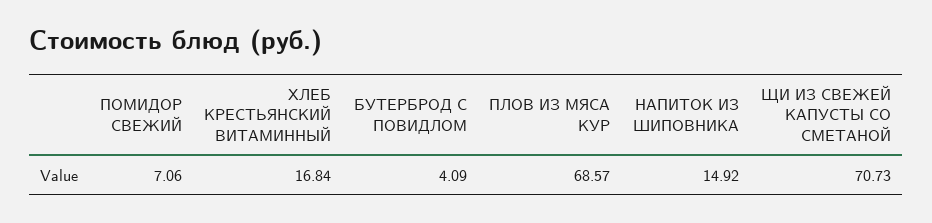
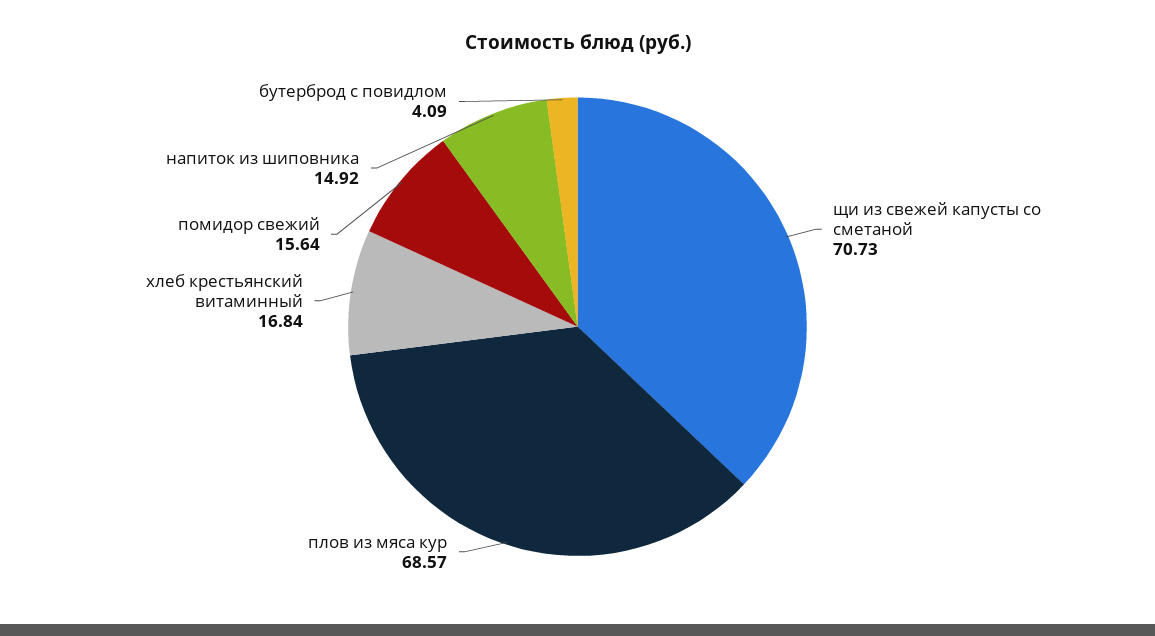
ПОМИДОР СВЕЖИЙ: 7.06 -> 15.64

